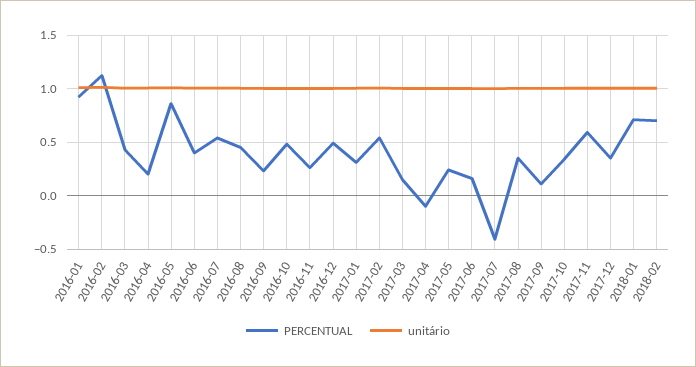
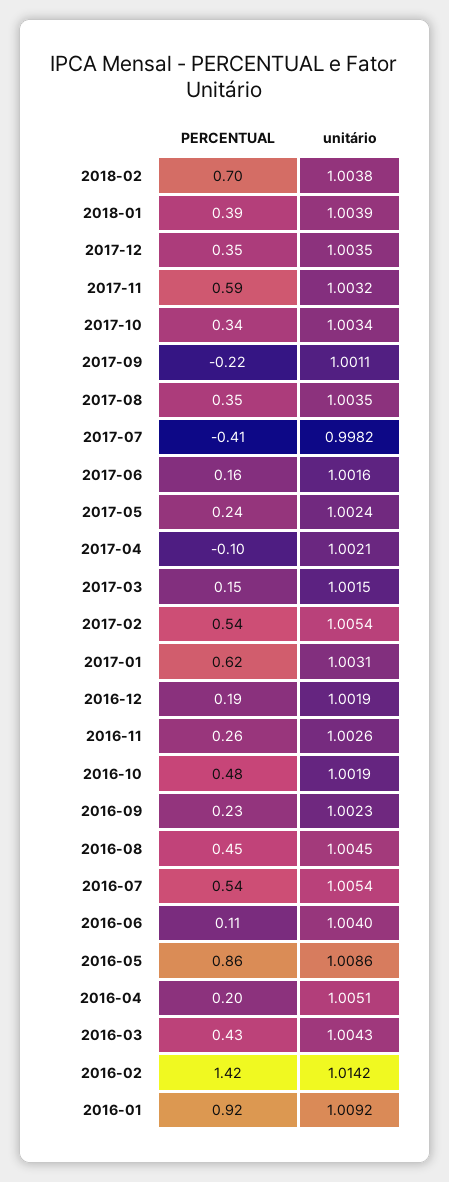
PERCENTUAL, 2016-02: 1.1 -> 1.42
PERCENTUAL, 2016-06: 0.4 -> 0.11
PERCENTUAL, 2016-12: 0.5 -> 0.19
PERCENTUAL, 2017-01: 0.3 -> 0.62
PERCENTUAL, 2017-09: 0.1 -> -0.22
PERCENTUAL, 2018-01: 0.7 -> 0.39

